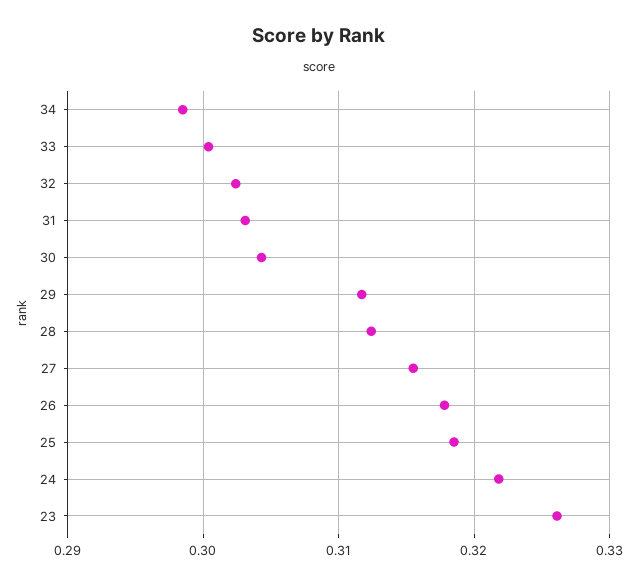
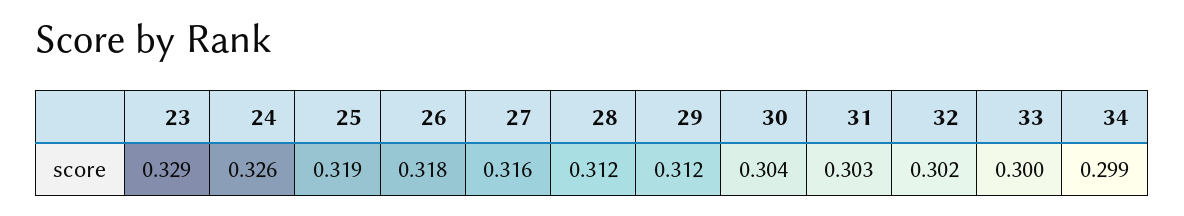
24: 0.322 -> 0.326
23: 0.326 -> 0.329

